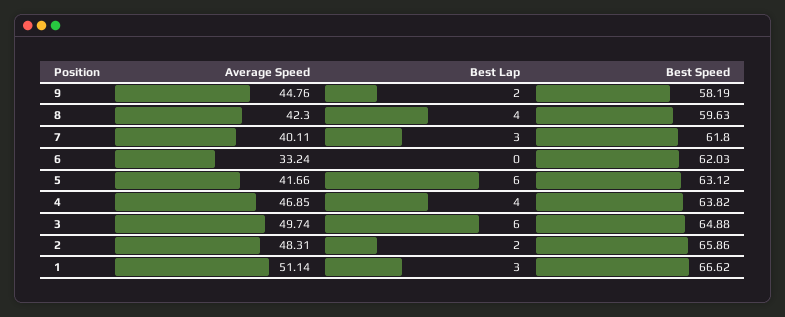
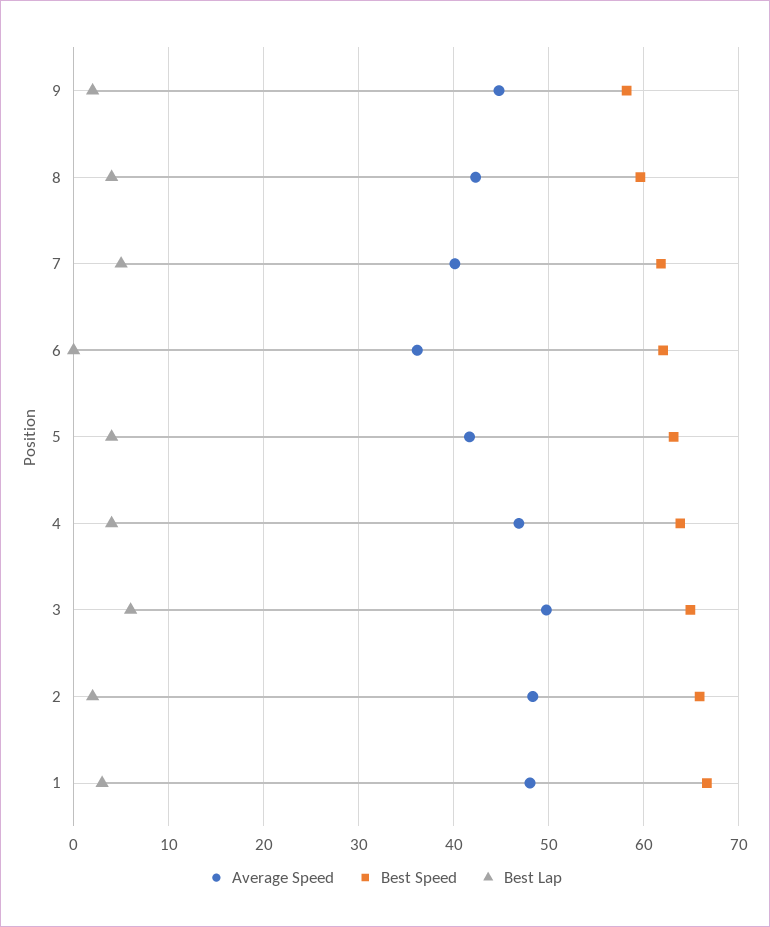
Best Lap, 7: 3 -> 5
Average Speed, 6: 33.24 -> 36
Best Lap, 5: 6 -> 4
Average Speed, 1: 51.14 -> 48

